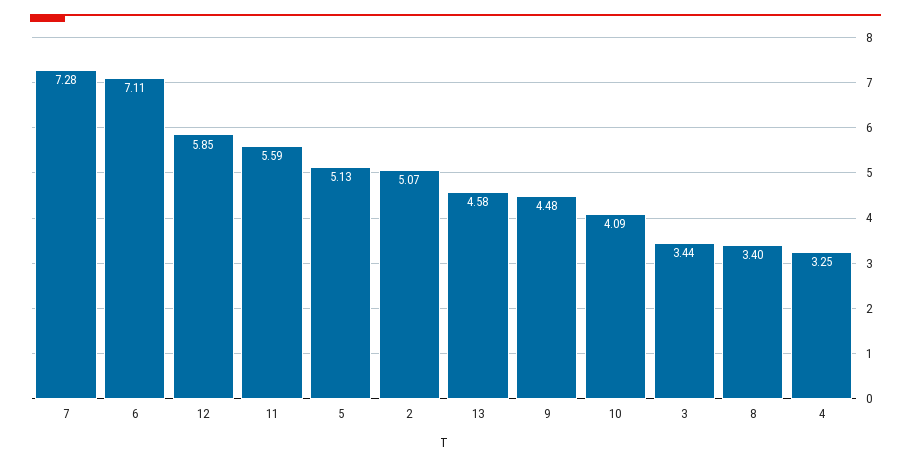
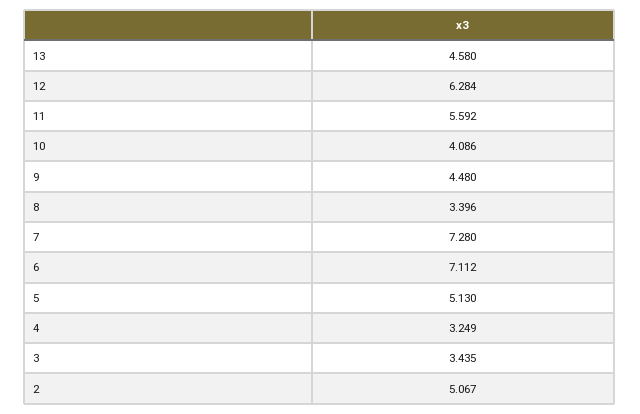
12: 5.85 -> 6.284

